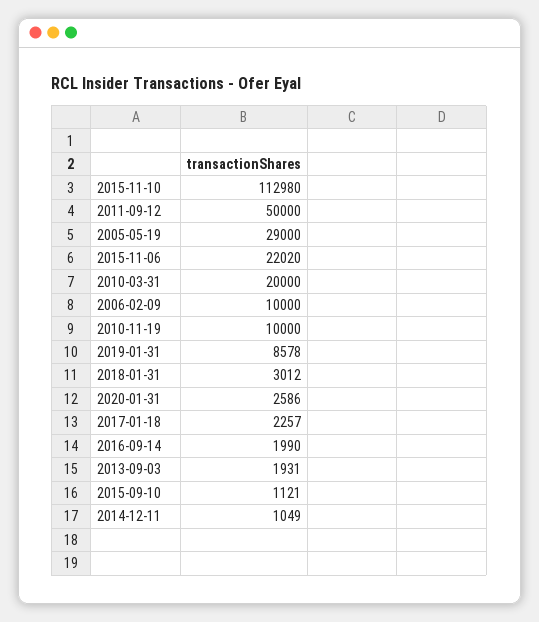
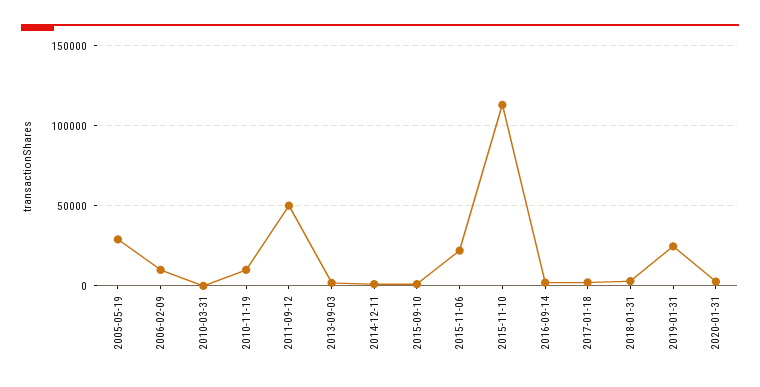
2010-03-31: 20000 -> 0
2019-01-31: 8578 -> 25000

